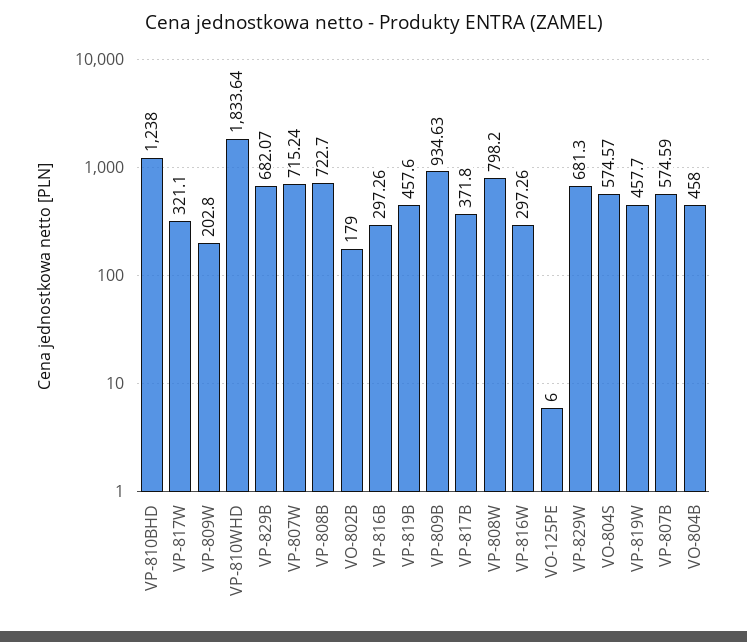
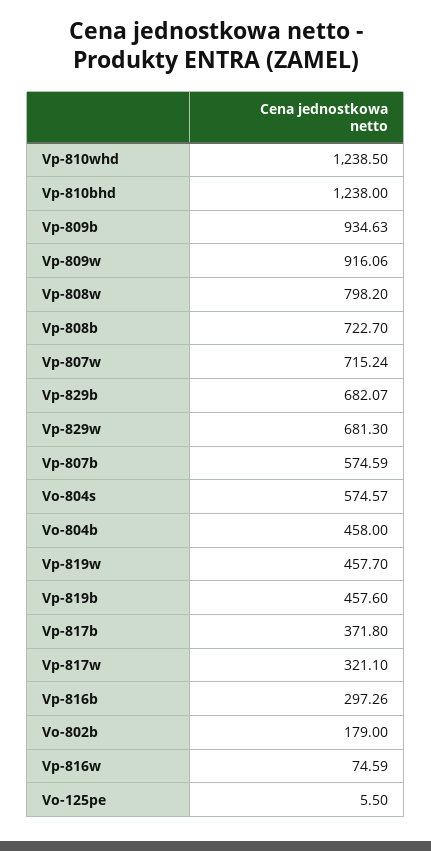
VP-809W: 202.8 -> 916.06
VP-810WHD: 1833.64 -> 1238.5
VP-816W: 297.26 -> 74.59
VO-125PE: 6 -> 5.5

